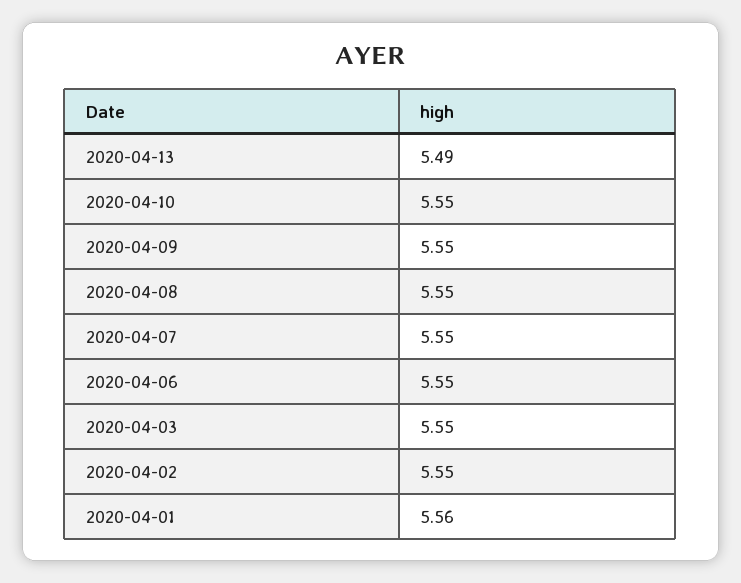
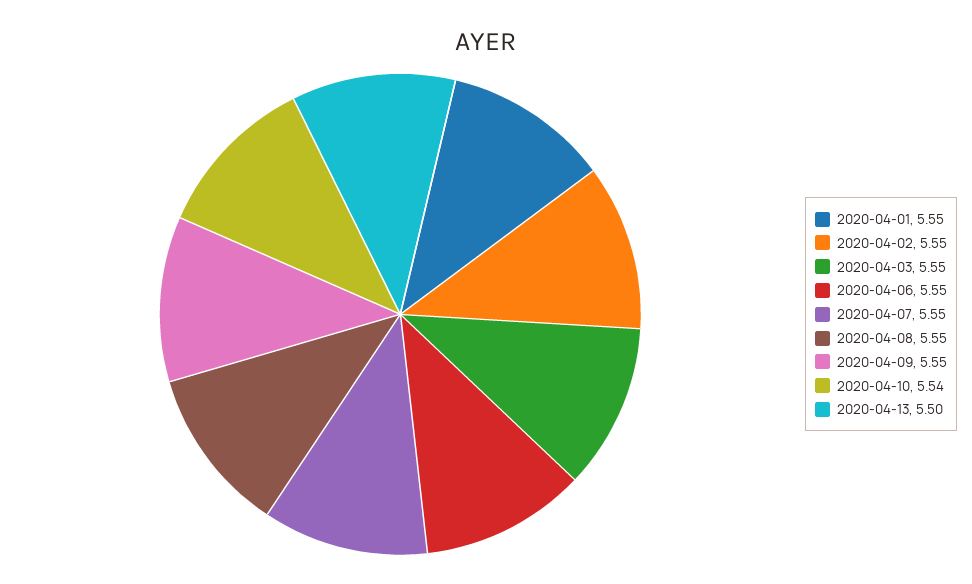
2020-04-13: 5.49 -> 5.5
2020-04-10: 5.55 -> 5.54
2020-04-01: 5.56 -> 5.55

